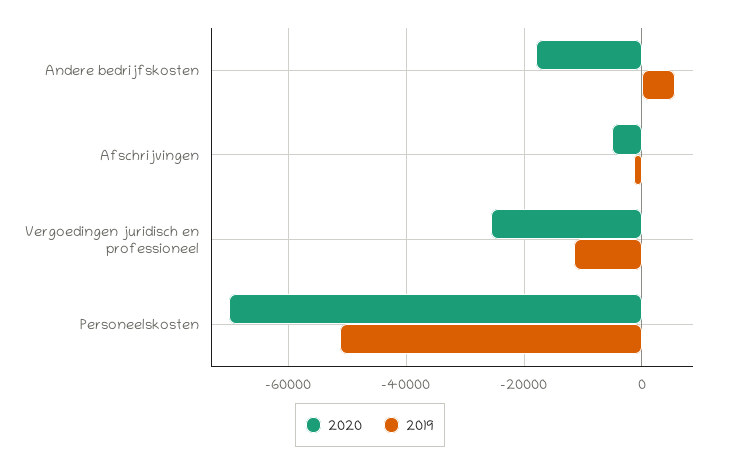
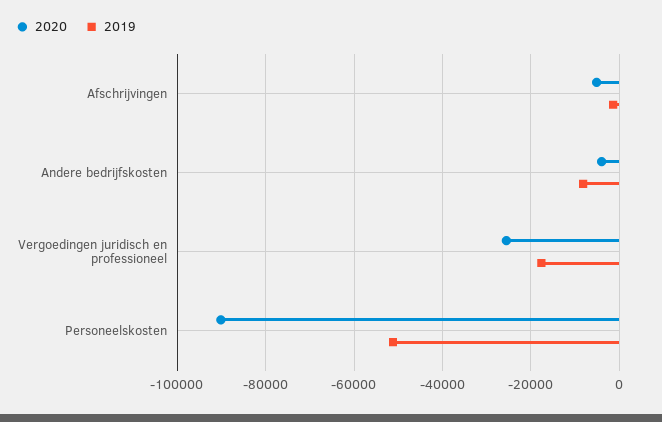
2020, Andere bedrijfskosten: -18000 -> -4000
2019, Andere bedrijfskosten: 6000 -> -8000
2019, Vergoedingen juridisch en professioneel: -12000 -> -18000
2020, Personeelskosten: -70000 -> -90000

